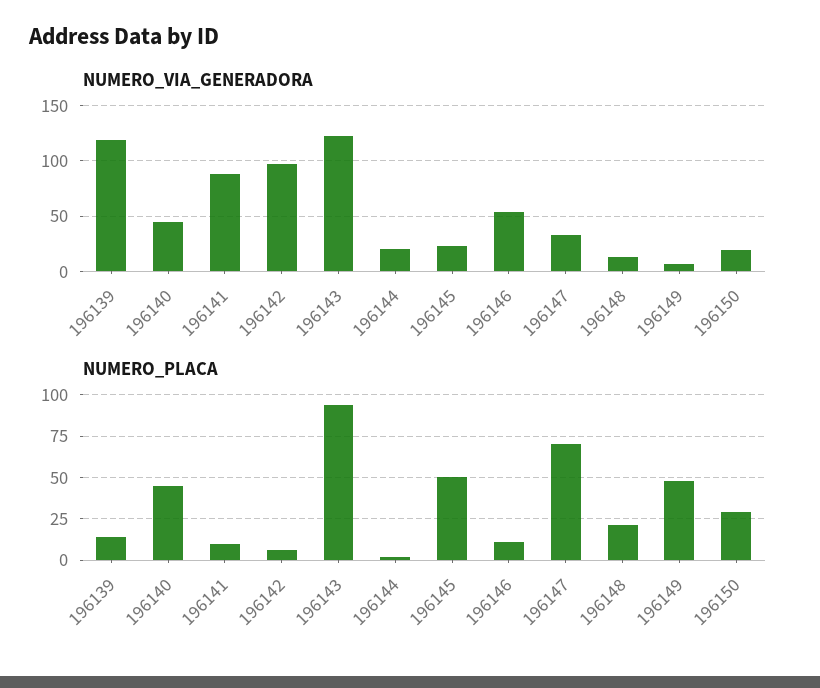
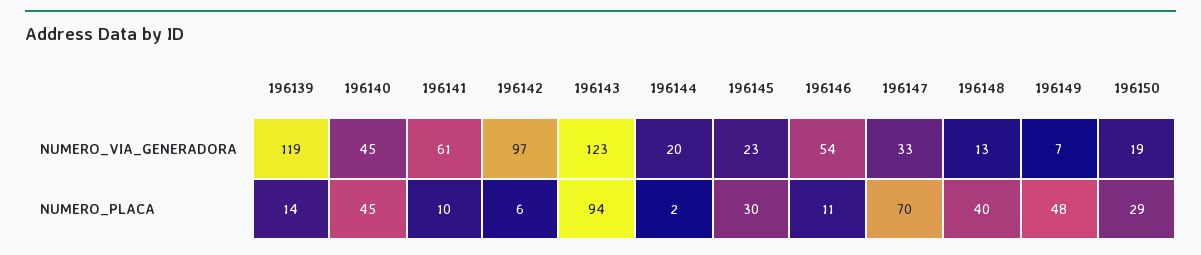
NUMERO_VIA_GENERADORA, 196141: 90 -> 61
NUMERO_PLACA, 196145: 50 -> 30
NUMERO_PLACA, 196148: 20 -> 40

